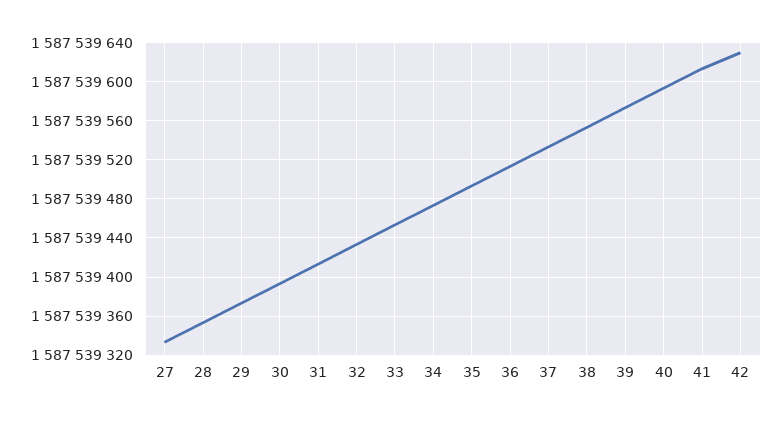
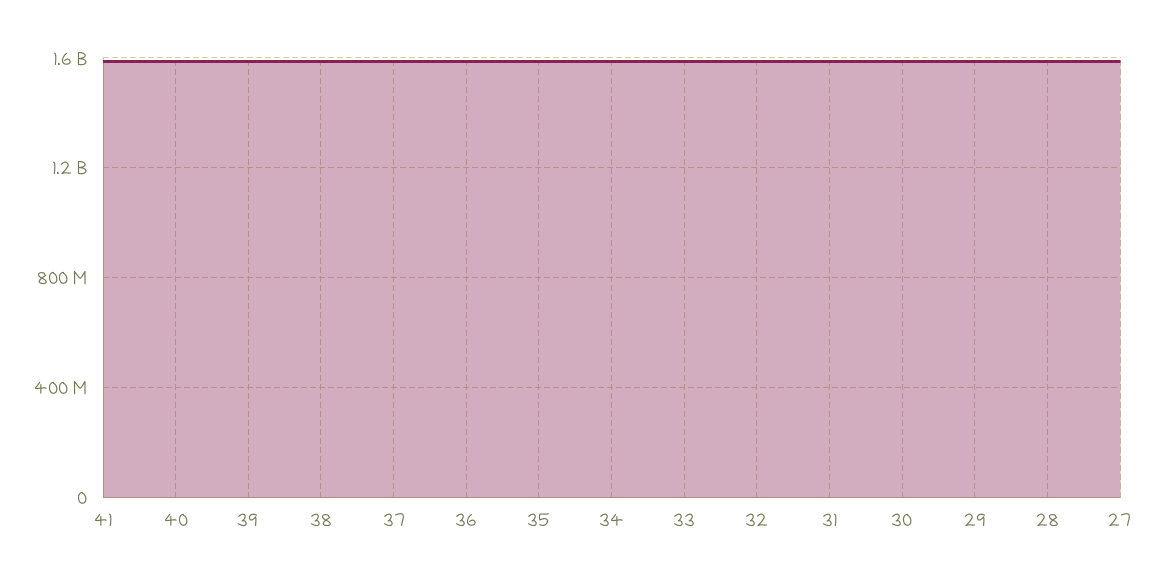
42: 1587539630 -> none

